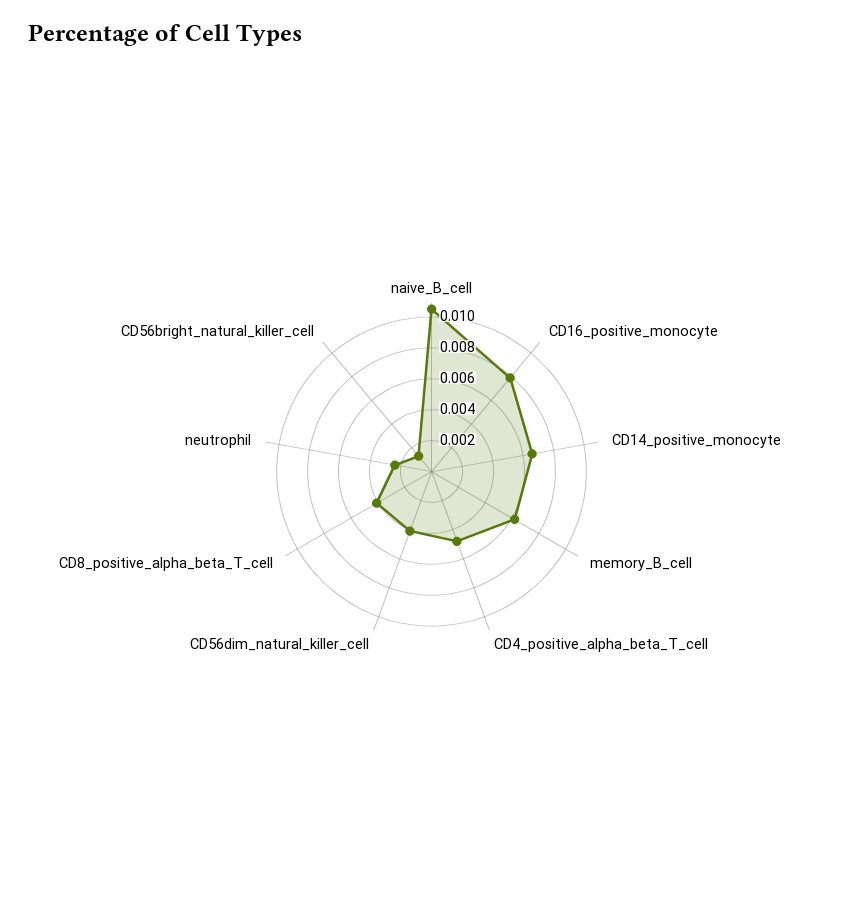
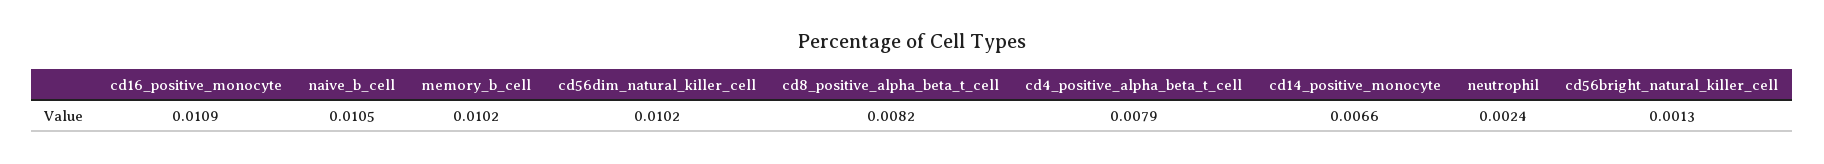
CD16_positive_monocyte: 0.008 -> 0.0109
memory_B_cell: 0.006 -> 0.0102
CD4_positive_alpha_beta_T_cell: 0.005 -> 0.0079
CD56dim_natural_killer_cell: 0.004 -> 0.0102
CD8_positive_alpha_beta_T_cell: 0.004 -> 0.0082

